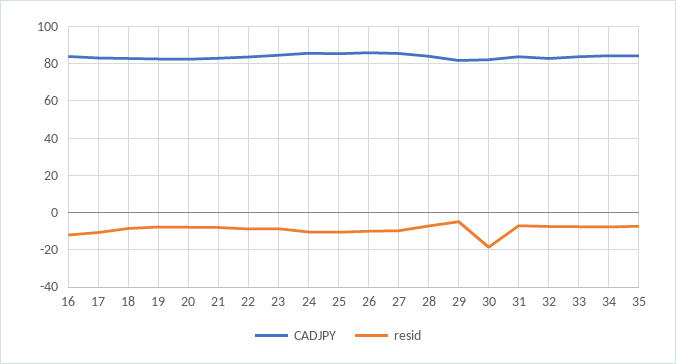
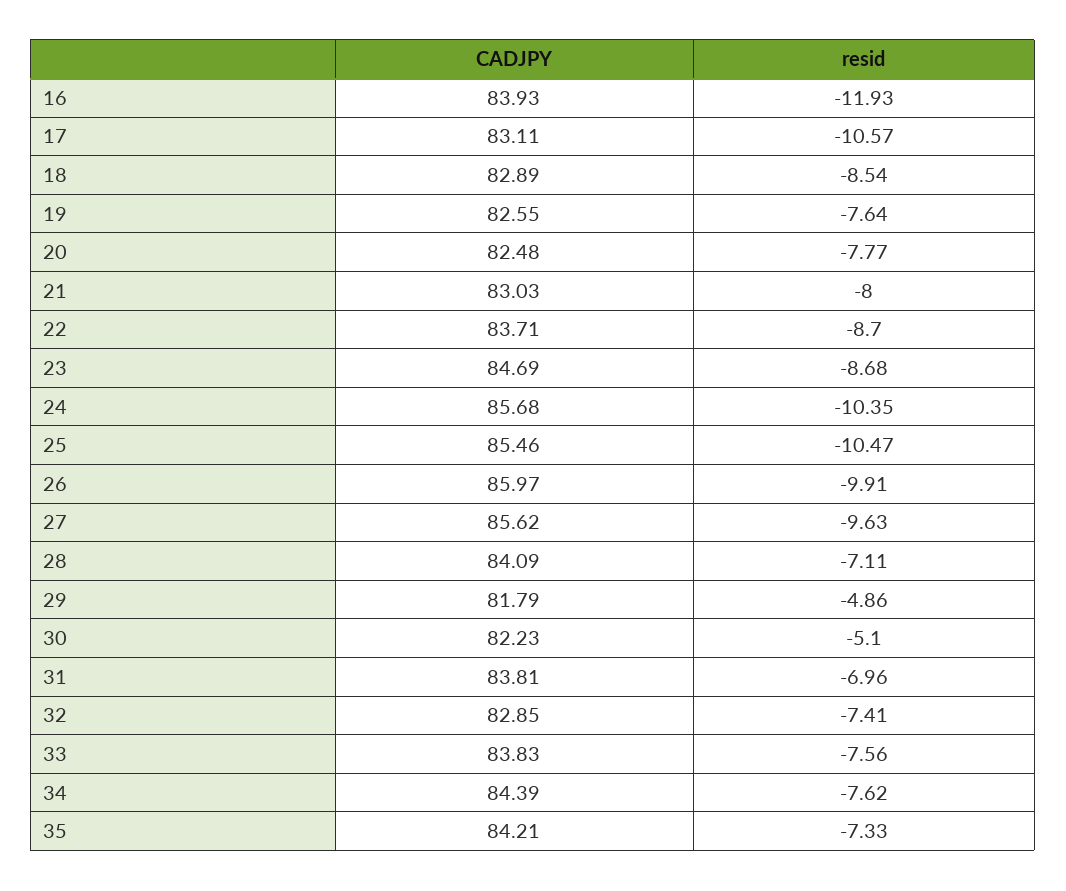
resid, 30: -20 -> -5.1

